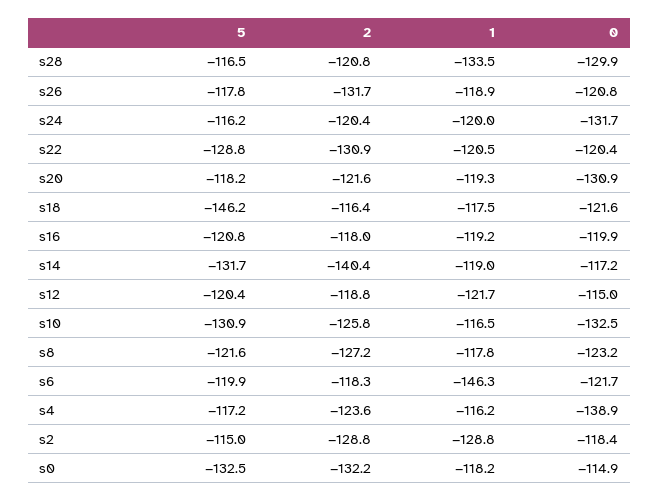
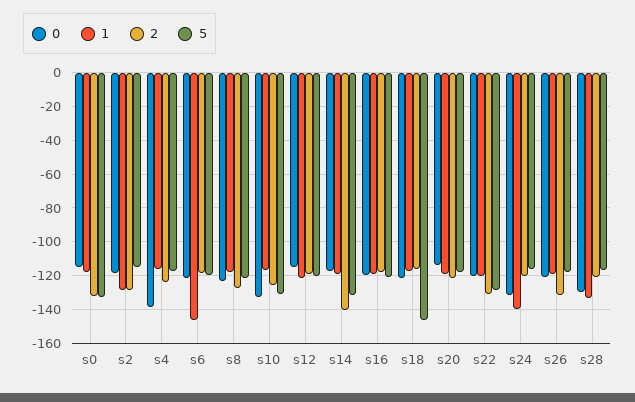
1, s24: -120 -> -140
0, s20: -130.9 -> -115

